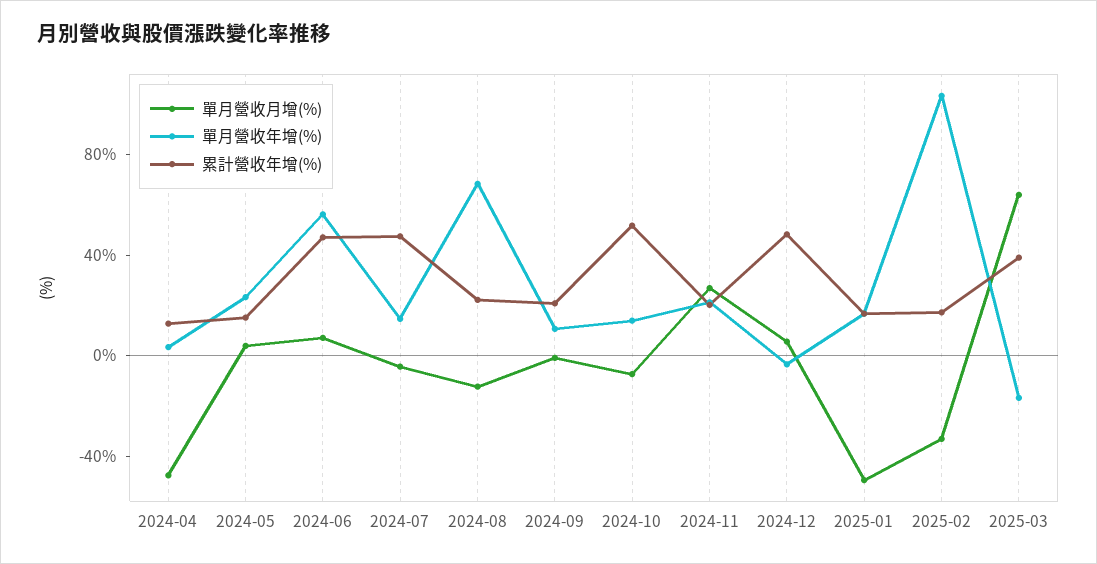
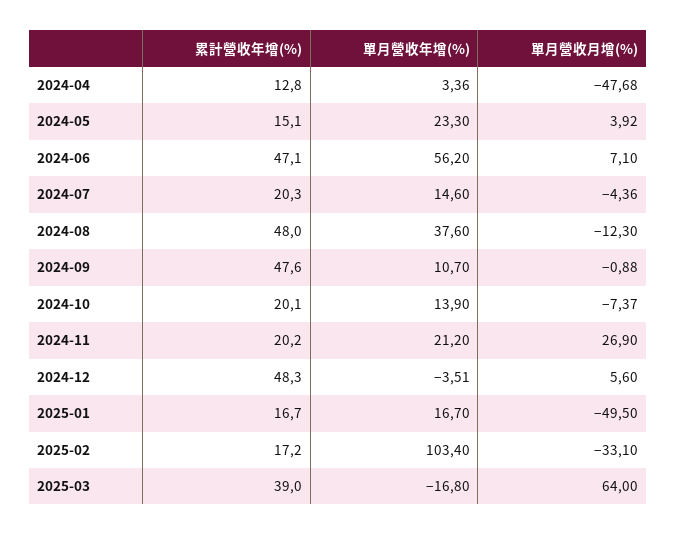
累計營收年增(%), 2024-07: 50 -> 20.3
單月營收年增(%), 2024-08: 70 -> 37.6
累計營收年增(%), 2024-08: 20 -> 48
累計營收年增(%), 2024-09: 20 -> 47.6
累計營收年增(%), 2024-10: 50 -> 20.1

